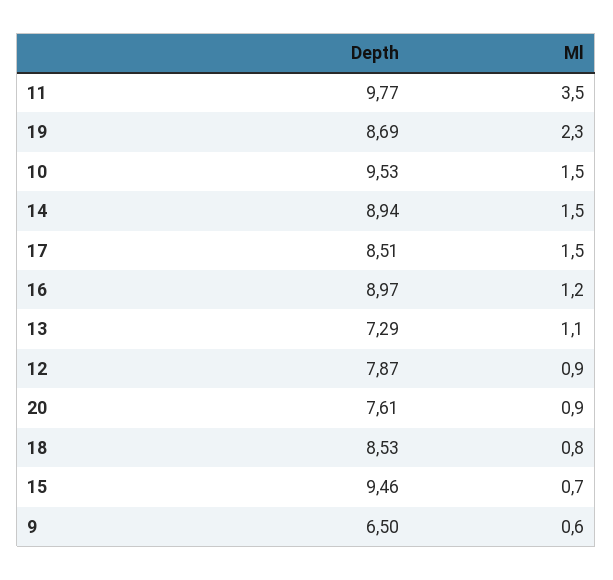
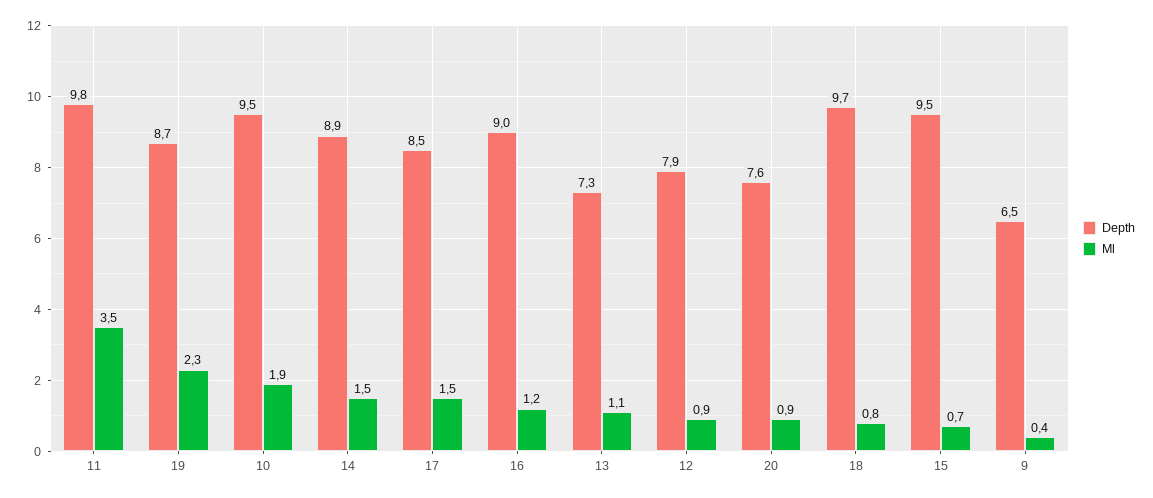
Ml, 10: 1.5 -> 1.9
Depth, 18: 8.53 -> 9.7
Ml, 9: 0.6 -> 0.4

